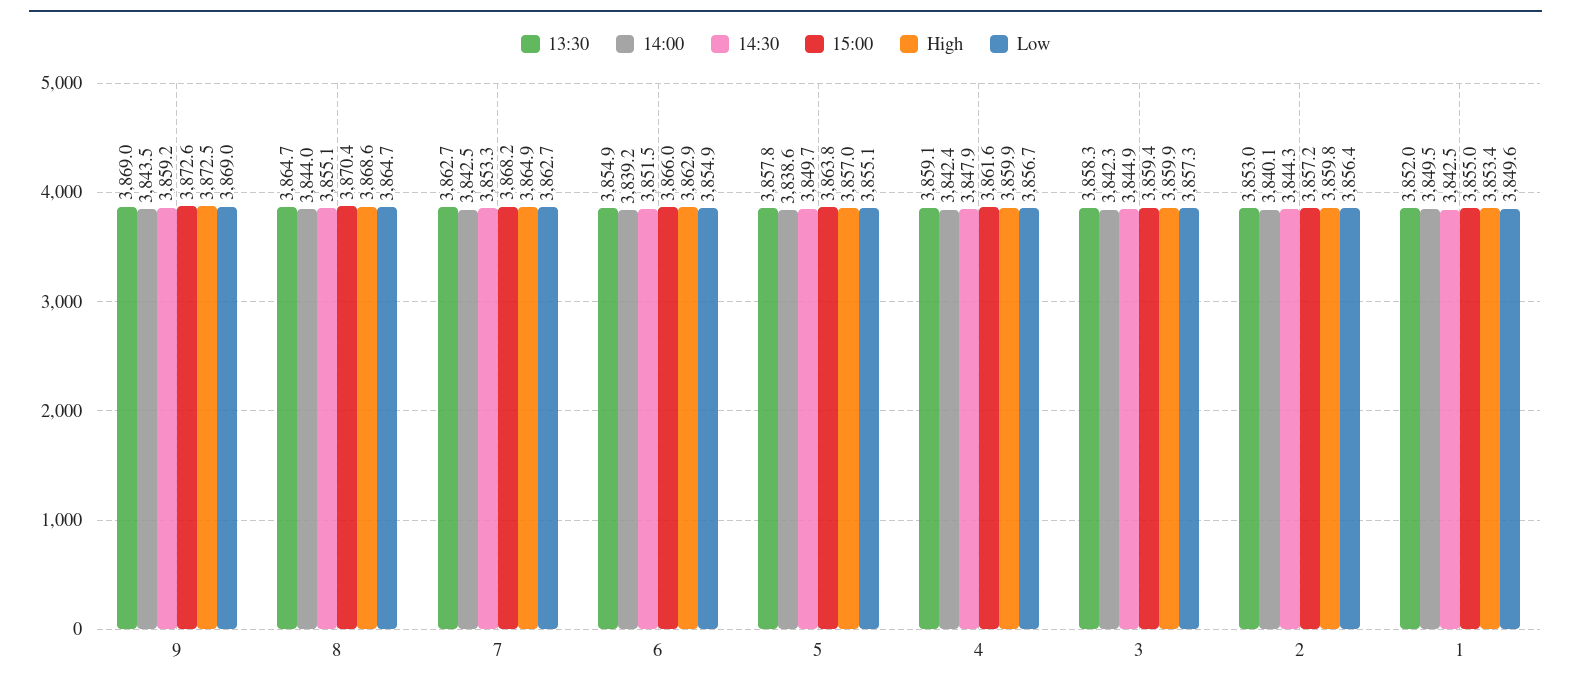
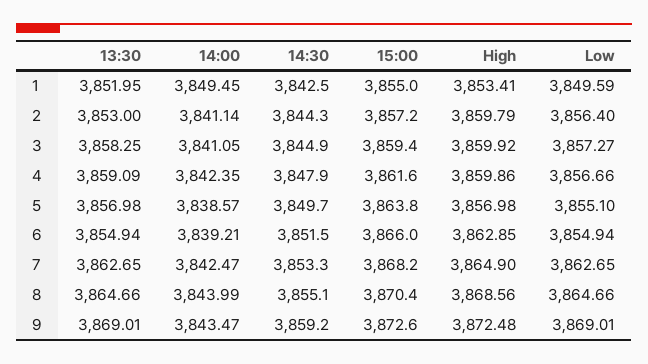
13:30, 5: 3857.8 -> 3856.98
14:00, 3: 3842.3 -> 3841.05
14:00, 2: 3840.1 -> 3841.14

